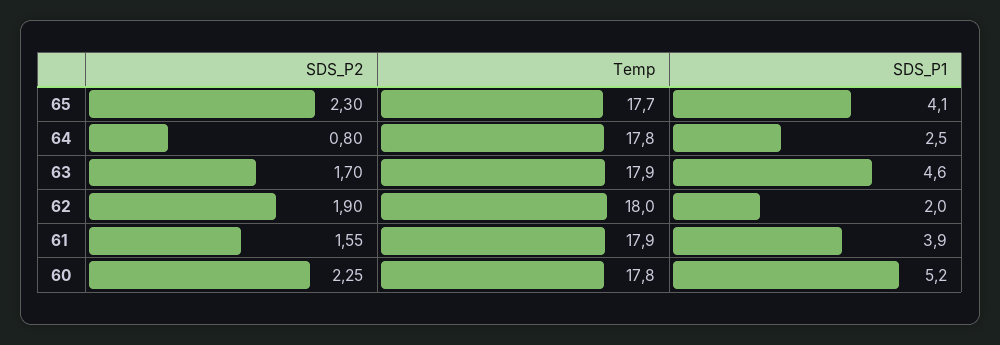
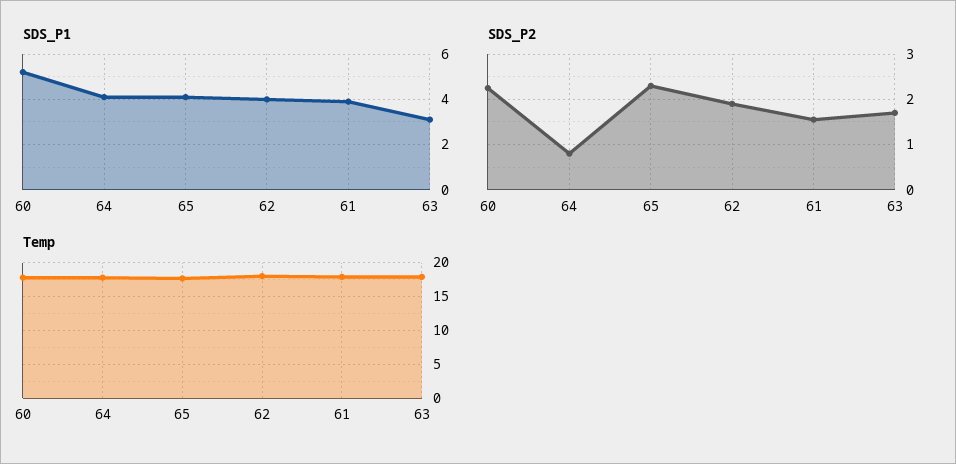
SDS_P1, 64: 2.5 -> 4
SDS_P1, 63: 4.6 -> 3
SDS_P1, 62: 2 -> 4

